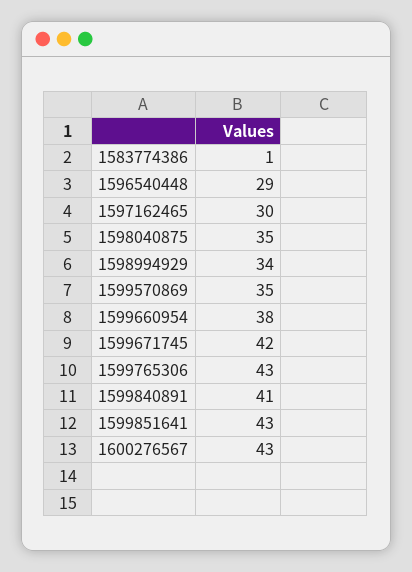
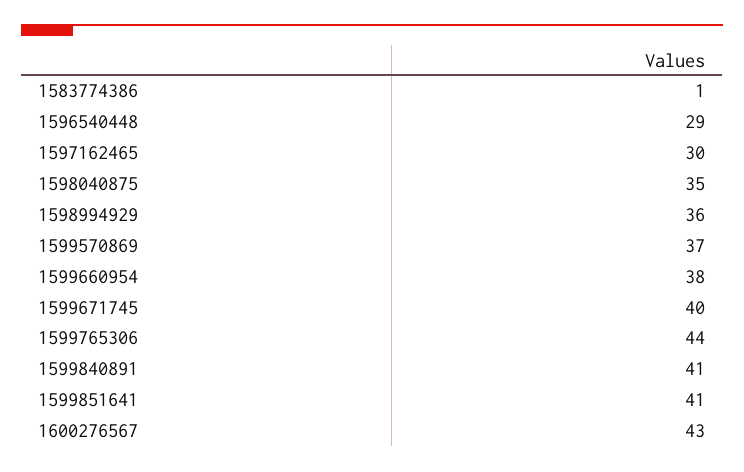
1598994929: 34 -> 36
1599570869: 35 -> 37
1599671745: 42 -> 40
1599765306: 43 -> 44
1599851641: 43 -> 41

